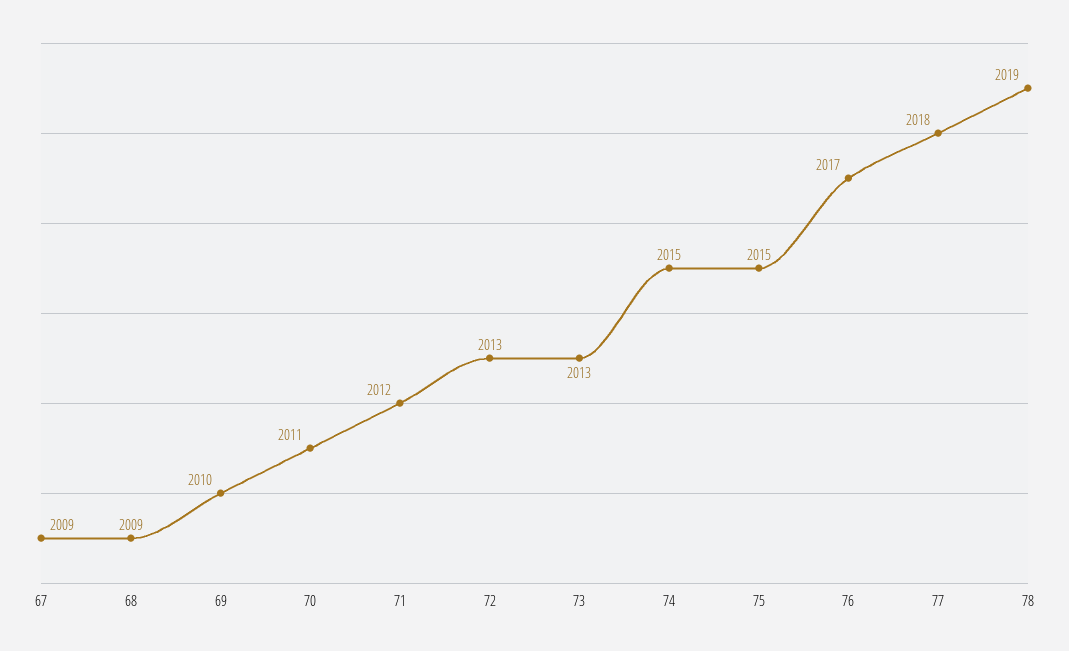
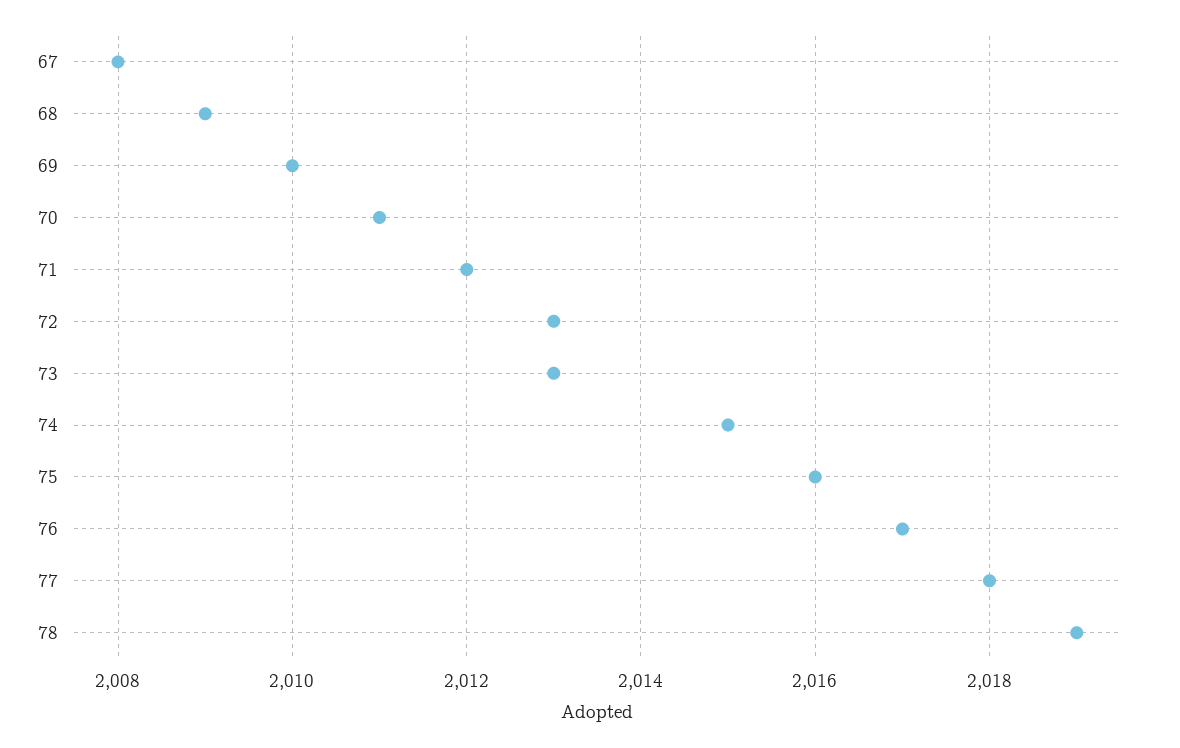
67: 2009 -> 2008
75: 2015 -> 2016

